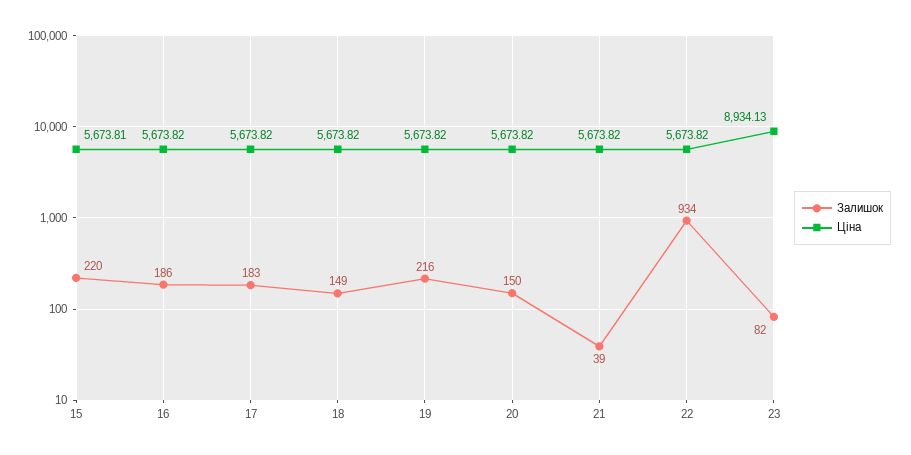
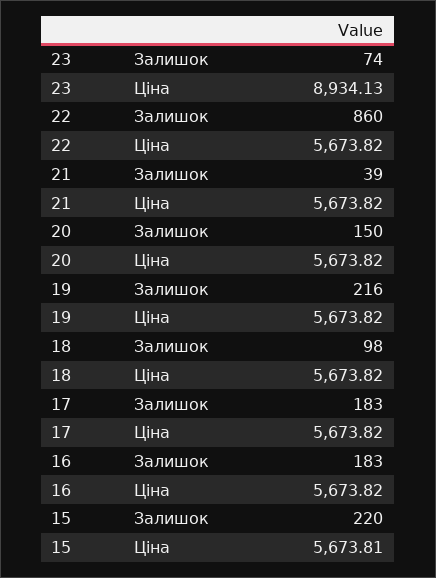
Залишок, 16: 186 -> 183
Залишок, 18: 149 -> 98
Залишок, 22: 934 -> 860
Залишок, 23: 82 -> 74

